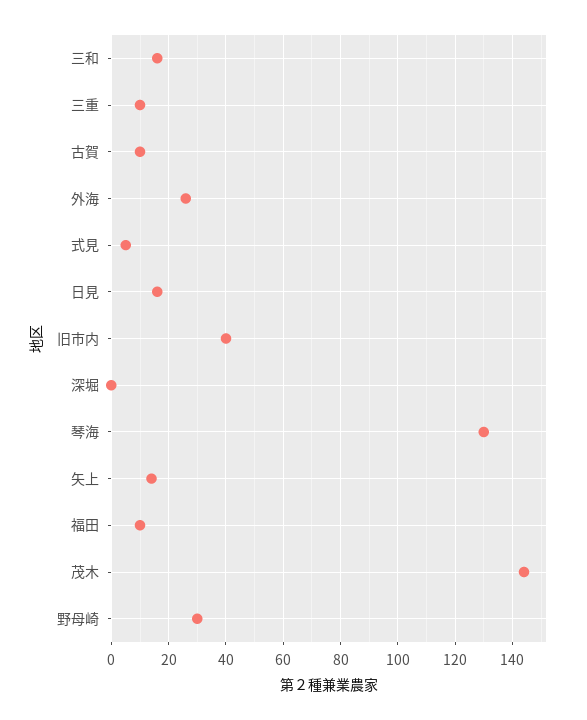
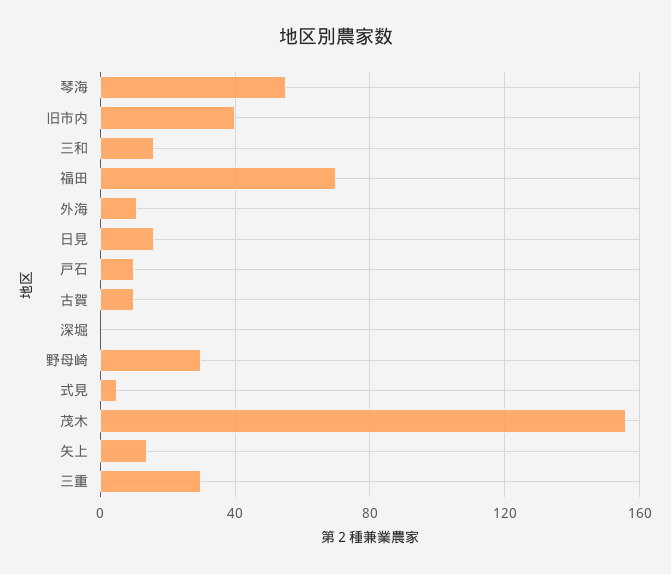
三重: 10 -> 30
外海: 25 -> 10
琴海: 130 -> 55
福田: 10 -> 70
茂木: 145 -> 155
戸石: none -> 10

